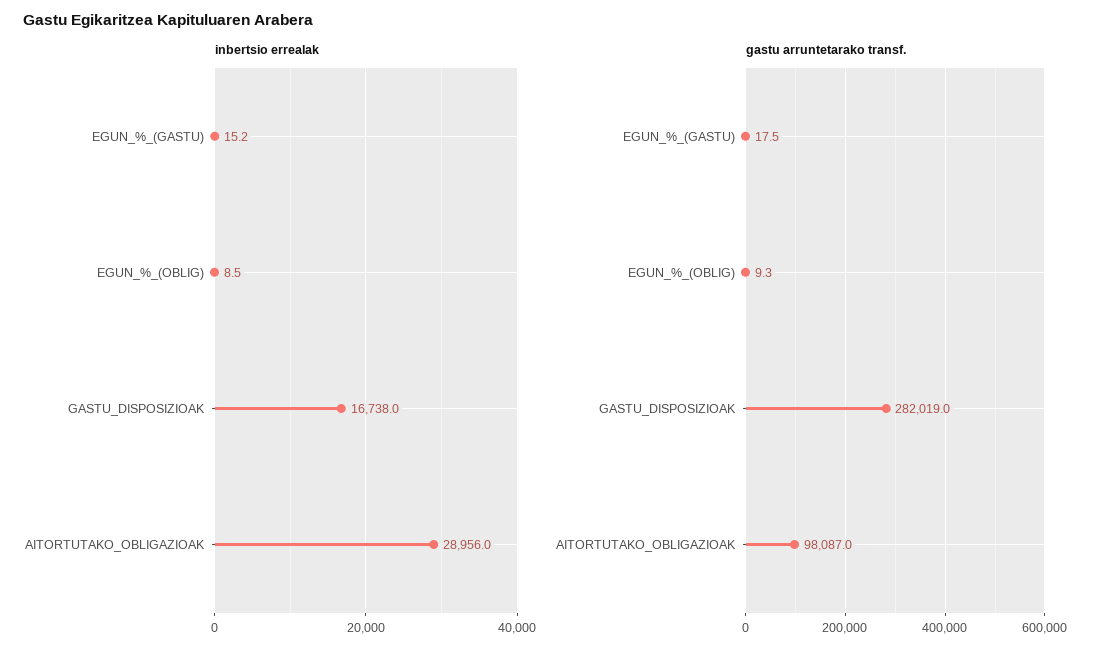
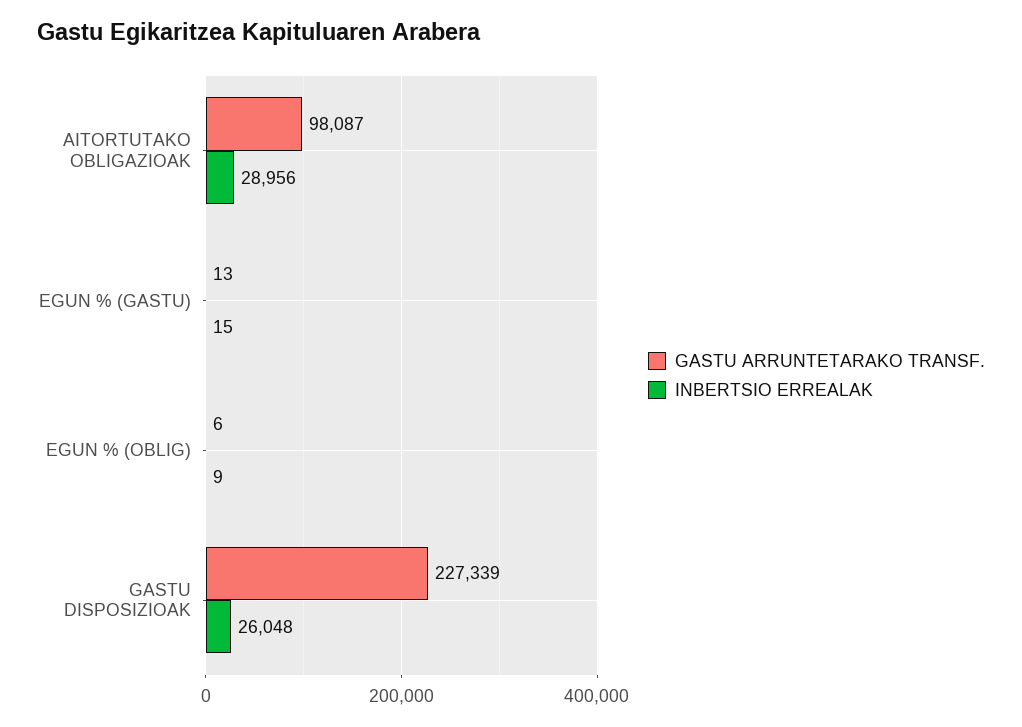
inbertsio errealak, GASTU_DISPOSIZIOAK: 16738 -> 26048
gastu arruntetarako transf., EGUN_%_(GASTU): 17.5 -> 13
gastu arruntetarako transf., EGUN_%_(OBLIG): 9.3 -> 6
gastu arruntetarako transf., GASTU_DISPOSIZIOAK: 282019 -> 227339

